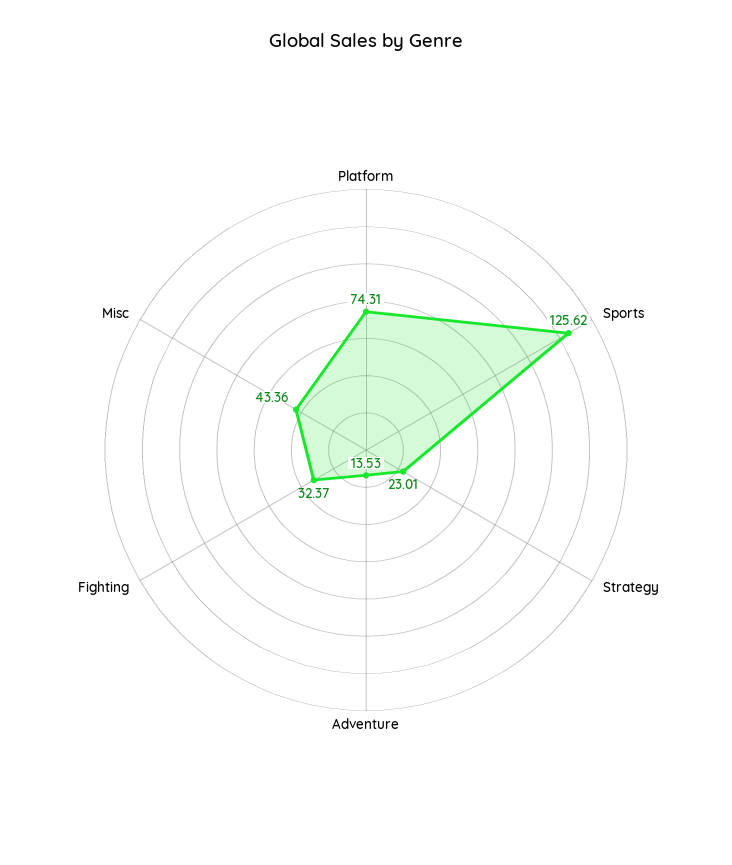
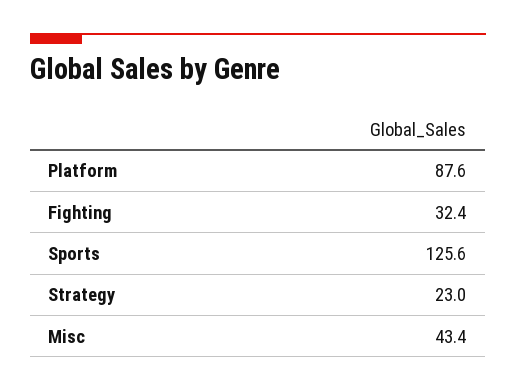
Platform: 74.31 -> 87.6
Adventure: 13.53 -> none

